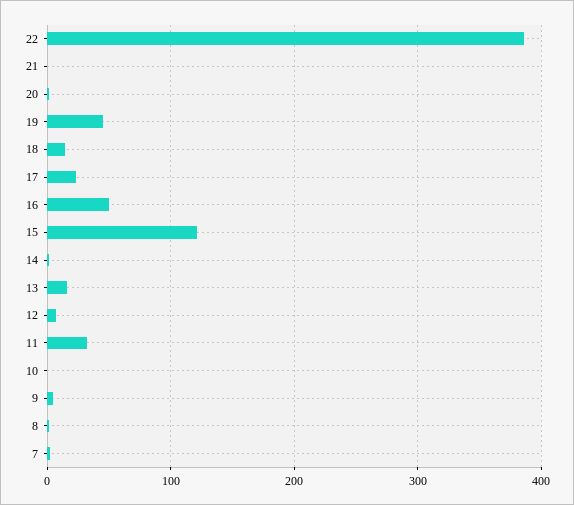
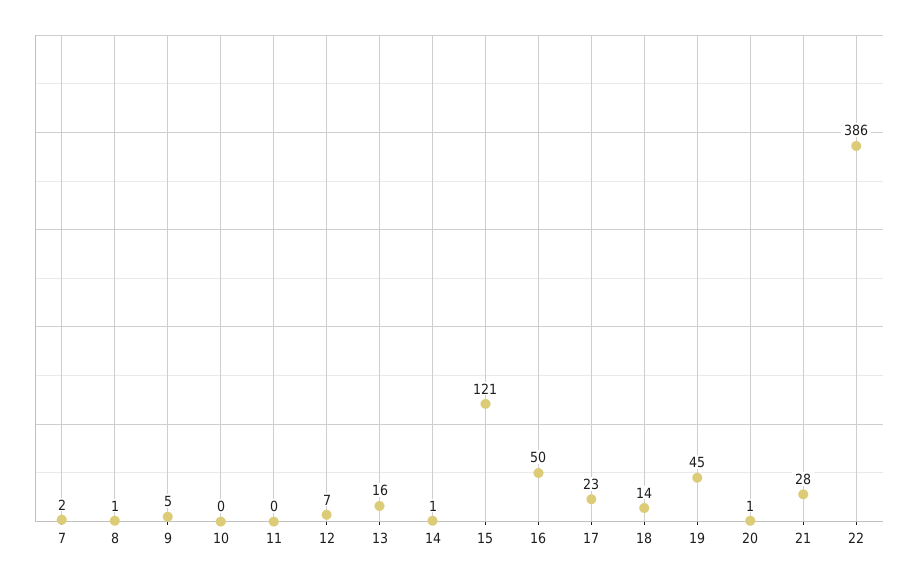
21: 0 -> 28
11: 30 -> 0

